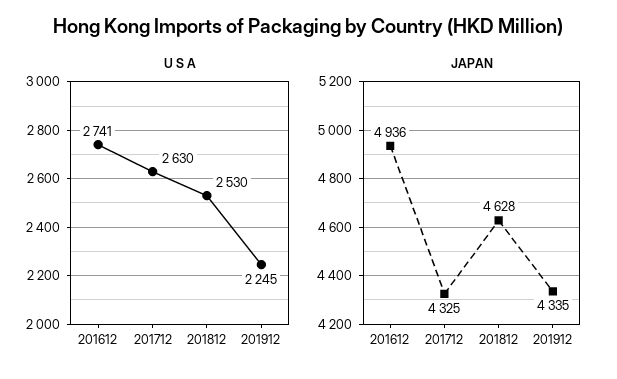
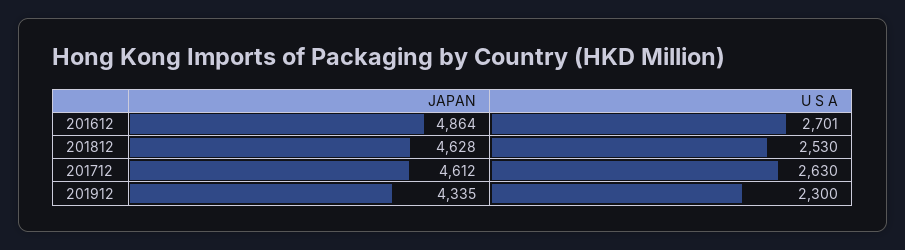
U S A, 201612: 2741 -> 2701
U S A, 201912: 2245 -> 2300
JAPAN, 201612: 4936 -> 4864
JAPAN, 201712: 4325 -> 4612

